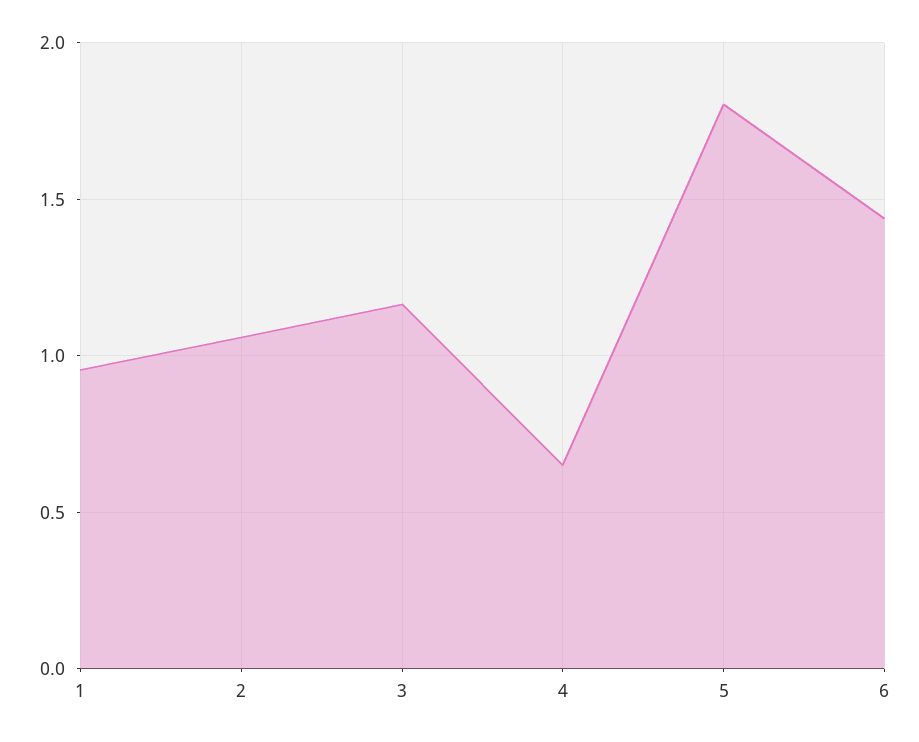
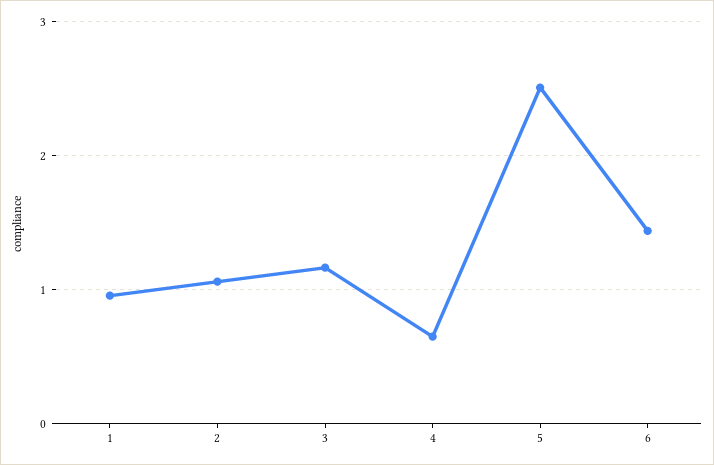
5: 1.8 -> 2.5

